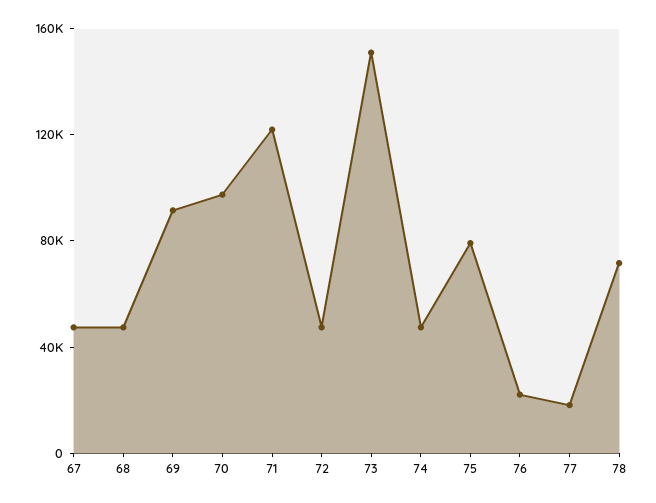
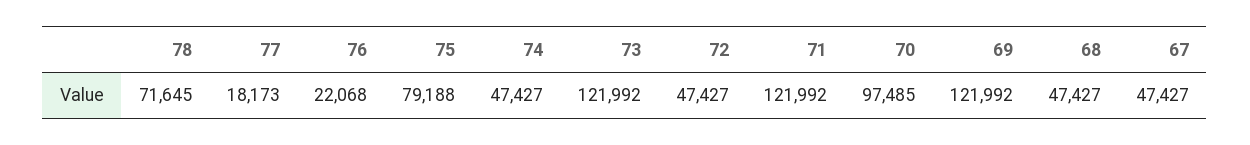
69: 90000 -> 121992
73: 150000 -> 121992

